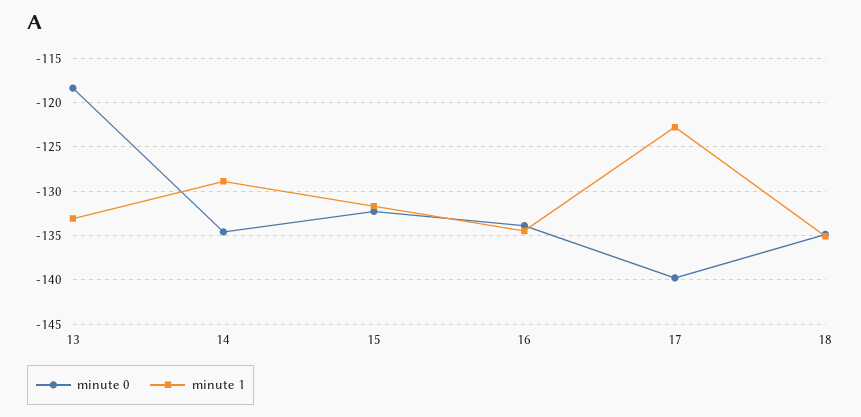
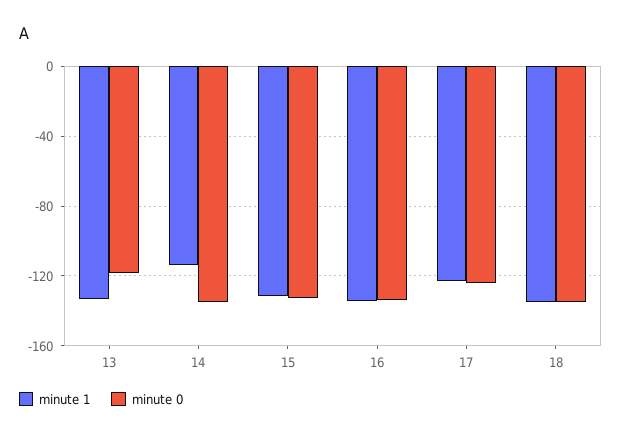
minute 1, 14: -129 -> -115
minute 0, 17: -140 -> -125

